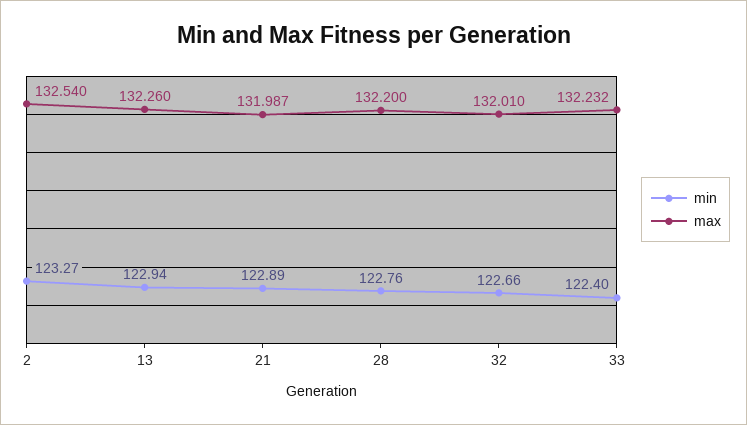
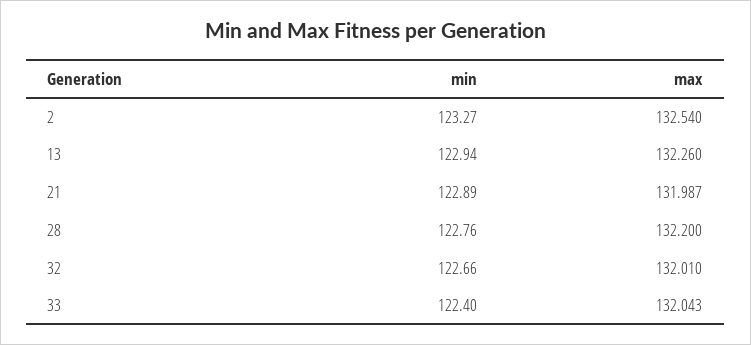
max, 33: 132.232 -> 132.043

